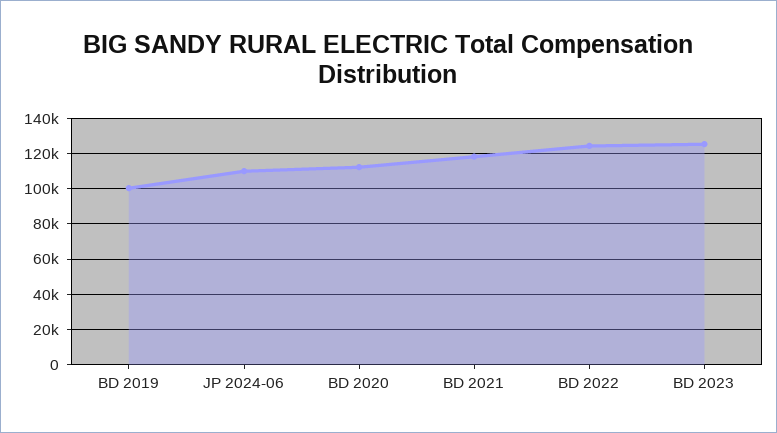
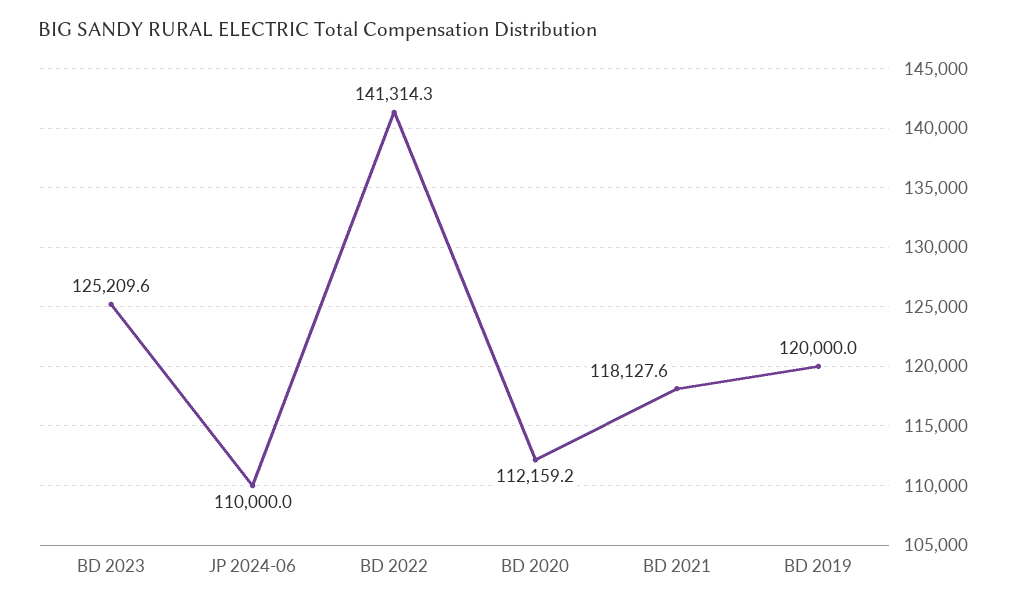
BD 2019: 100000 -> 120000
BD 2022: 125000 -> 141314.3

